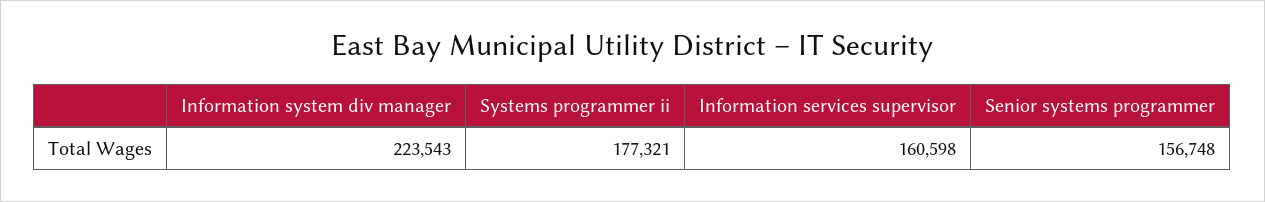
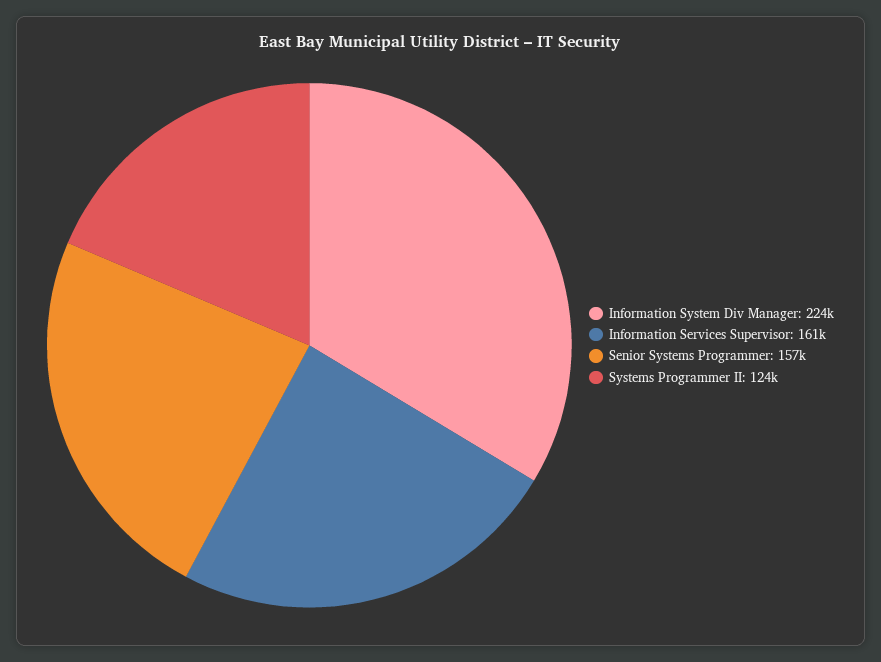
Systems programmer ii: 177321 -> 124000

